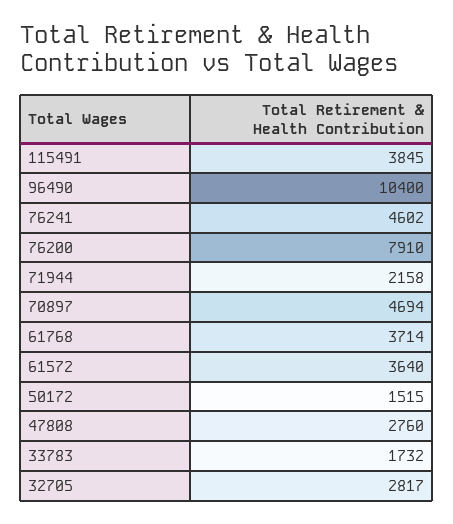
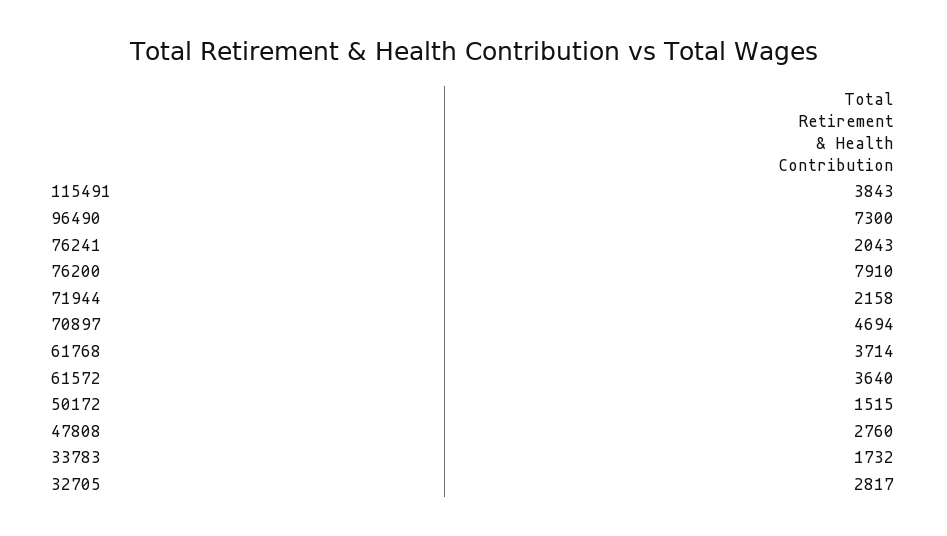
115491: 3845 -> 3843
96490: 10400 -> 7300
76241: 4602 -> 2043

